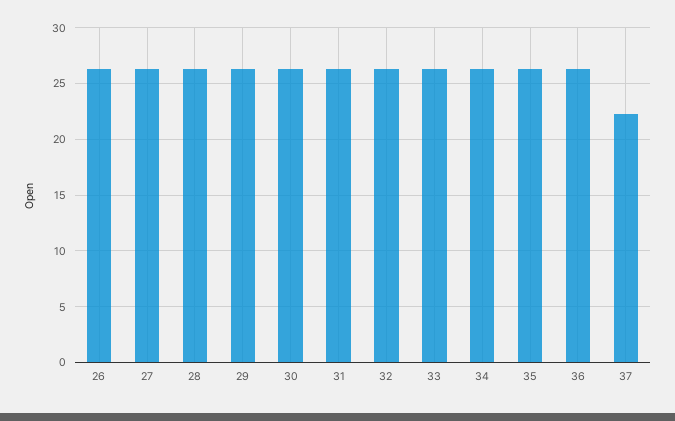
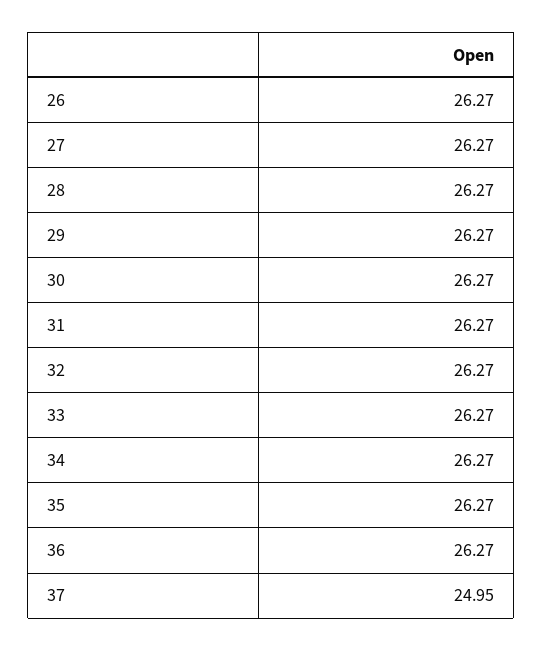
37: 22 -> 24.95

